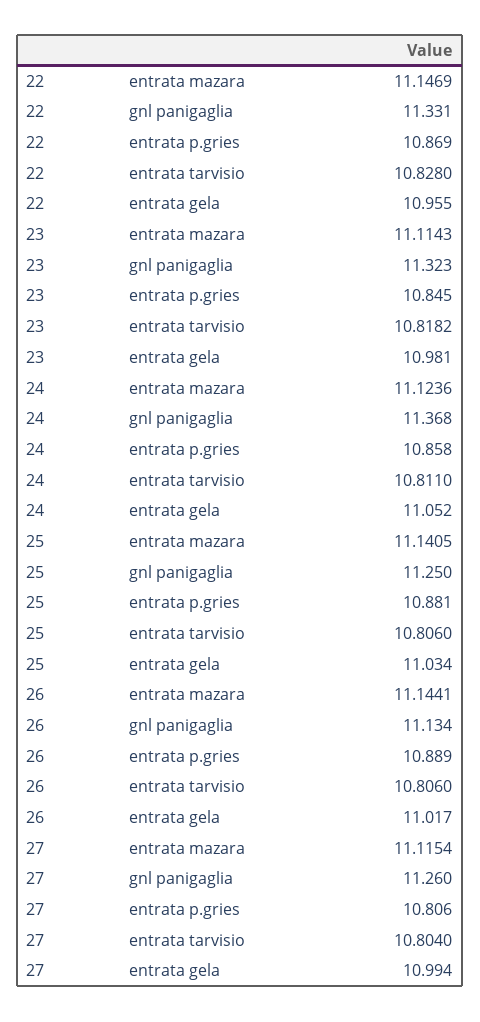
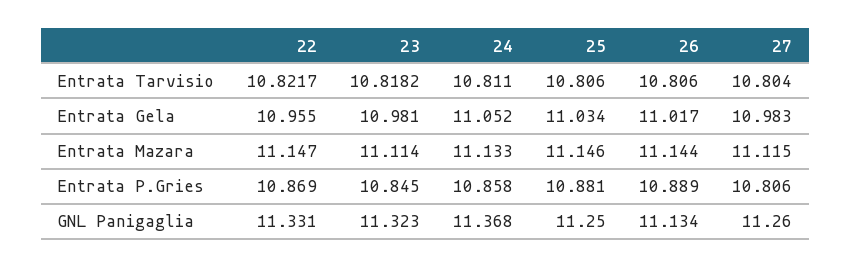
22, entrata tarvisio: 10.828 -> 10.8217
24, entrata mazara: 11.1236 -> 11.133
25, entrata mazara: 11.1405 -> 11.146
27, entrata gela: 10.994 -> 10.983

